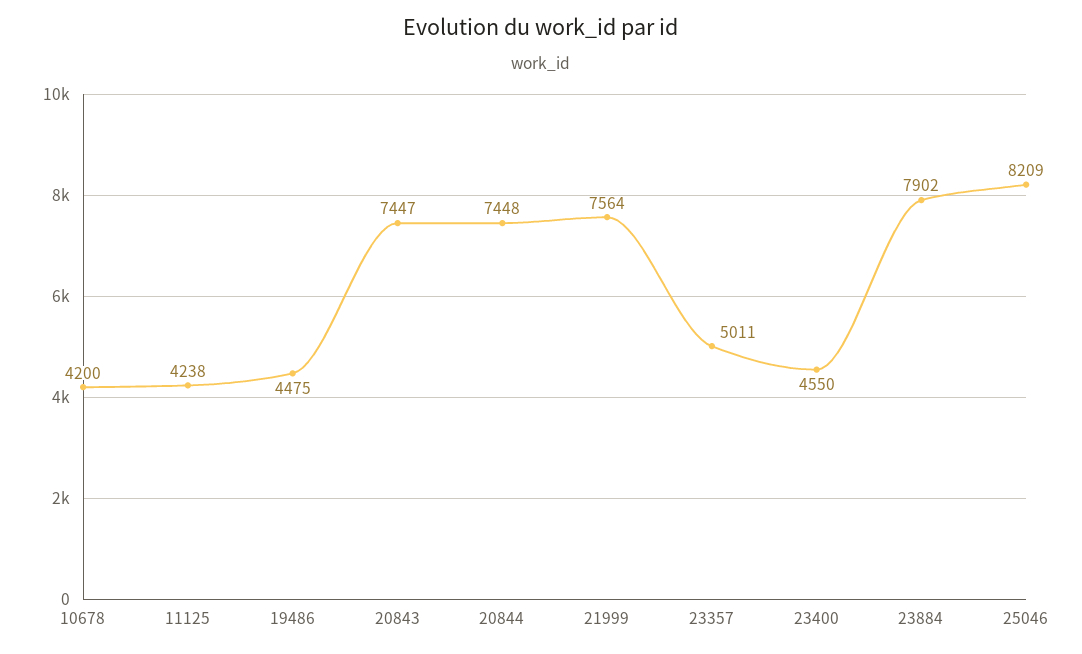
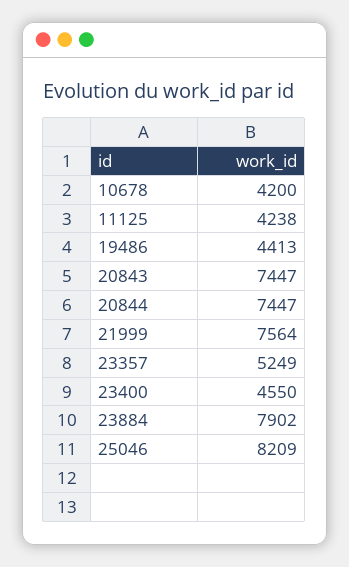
19486: 4475 -> 4413
20844: 7448 -> 7447
23357: 5011 -> 5249

